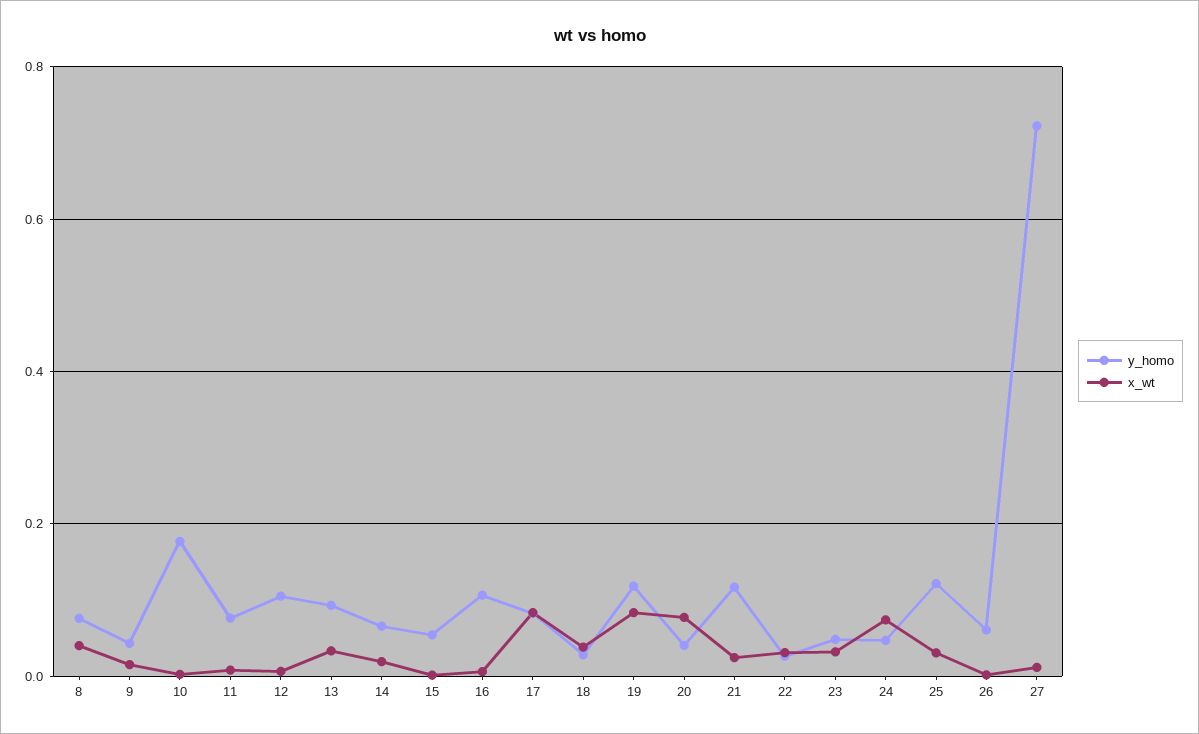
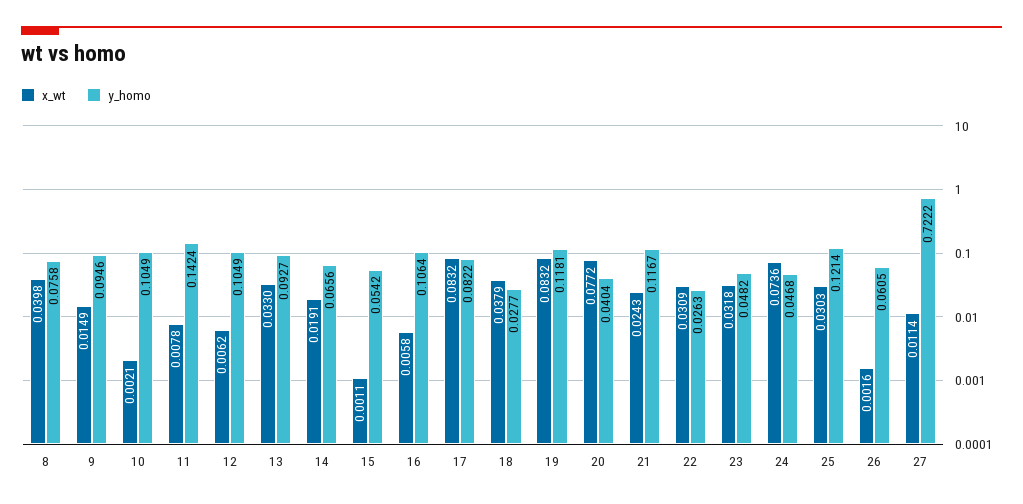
y_homo, 9: 0.04 -> 0.0946
y_homo, 10: 0.18 -> 0.1049
y_homo, 11: 0.08 -> 0.1424

